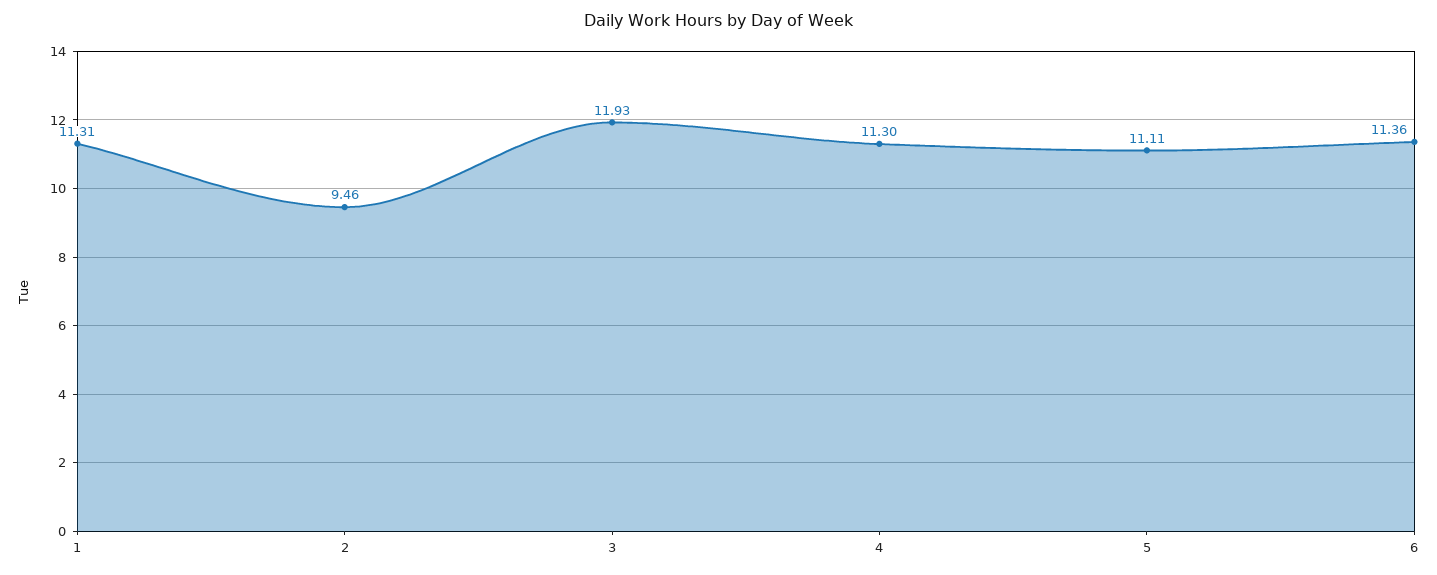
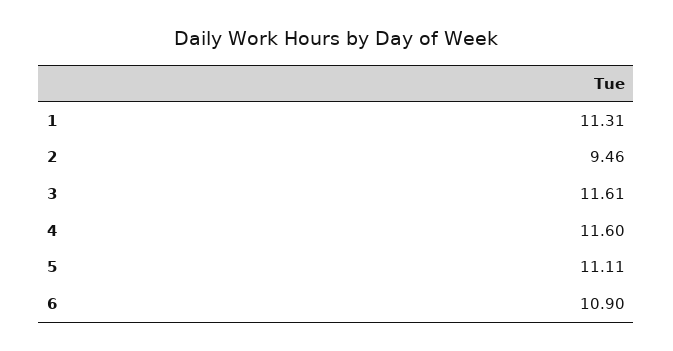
3: 11.93 -> 11.61
4: 11.3 -> 11.6
6: 11.36 -> 10.9

